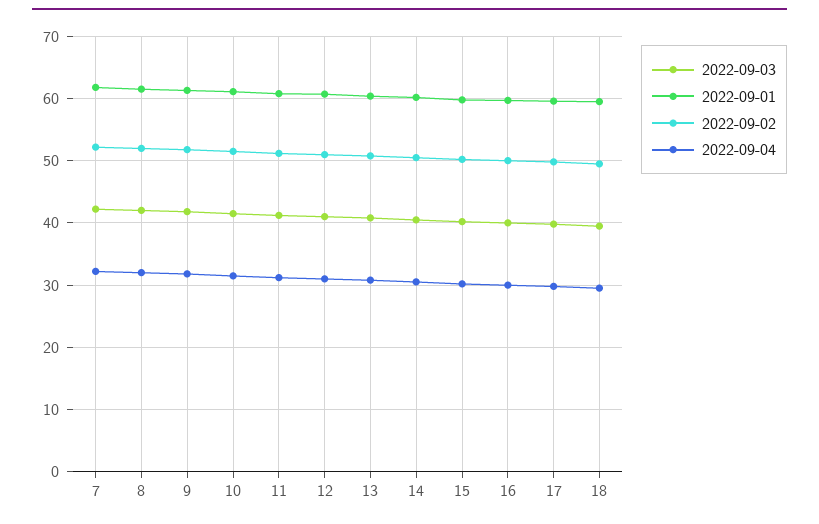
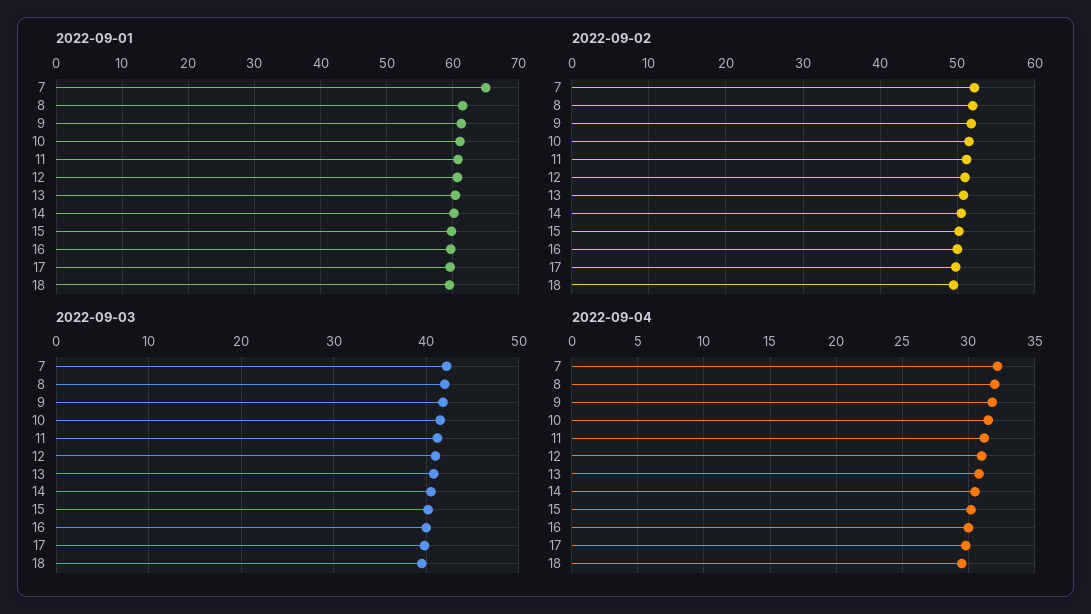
2022-09-01, 7: 62 -> 65

